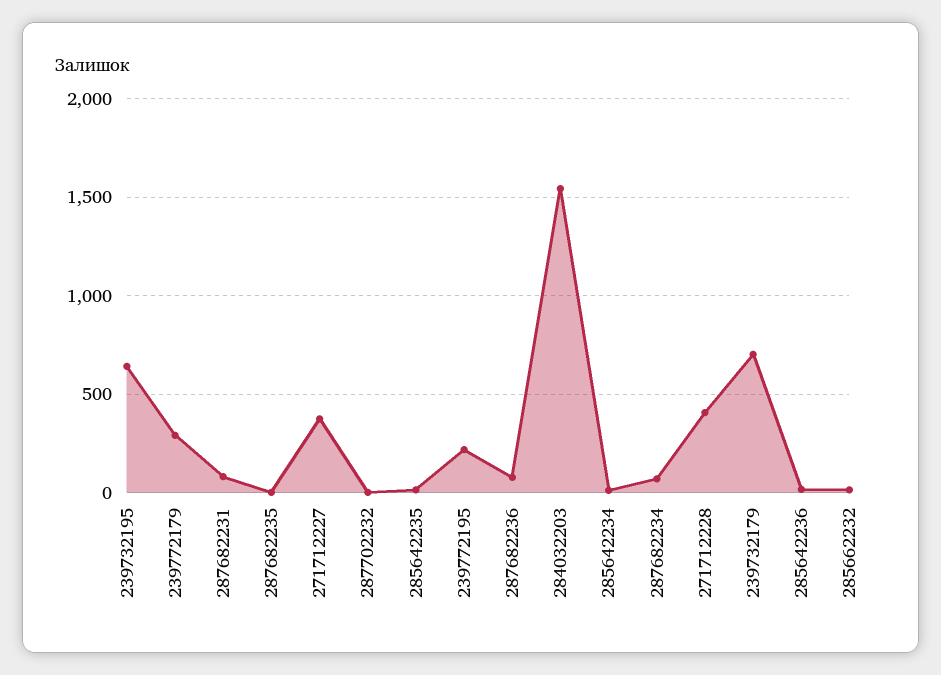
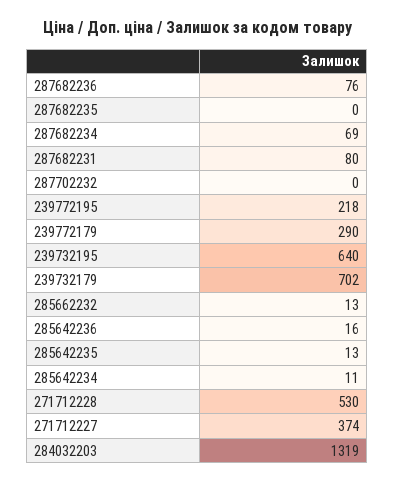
284032203: 1550 -> 1319
271712228: 400 -> 530

